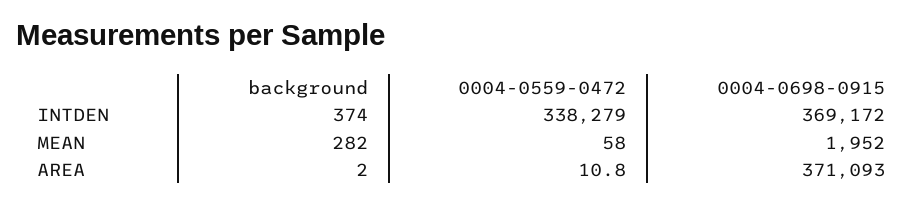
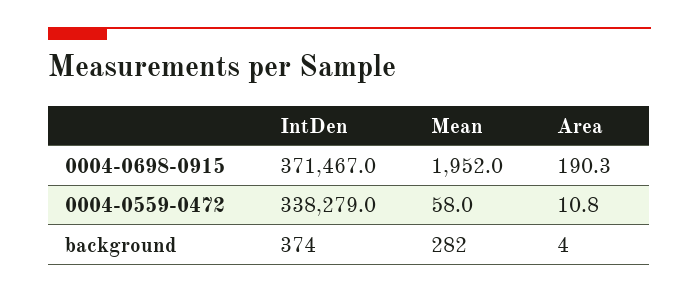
0004-0698-0915, INTDEN: 369172 -> 371467
background, AREA: 2 -> 4
0004-0698-0915, AREA: 371093 -> 190.3

